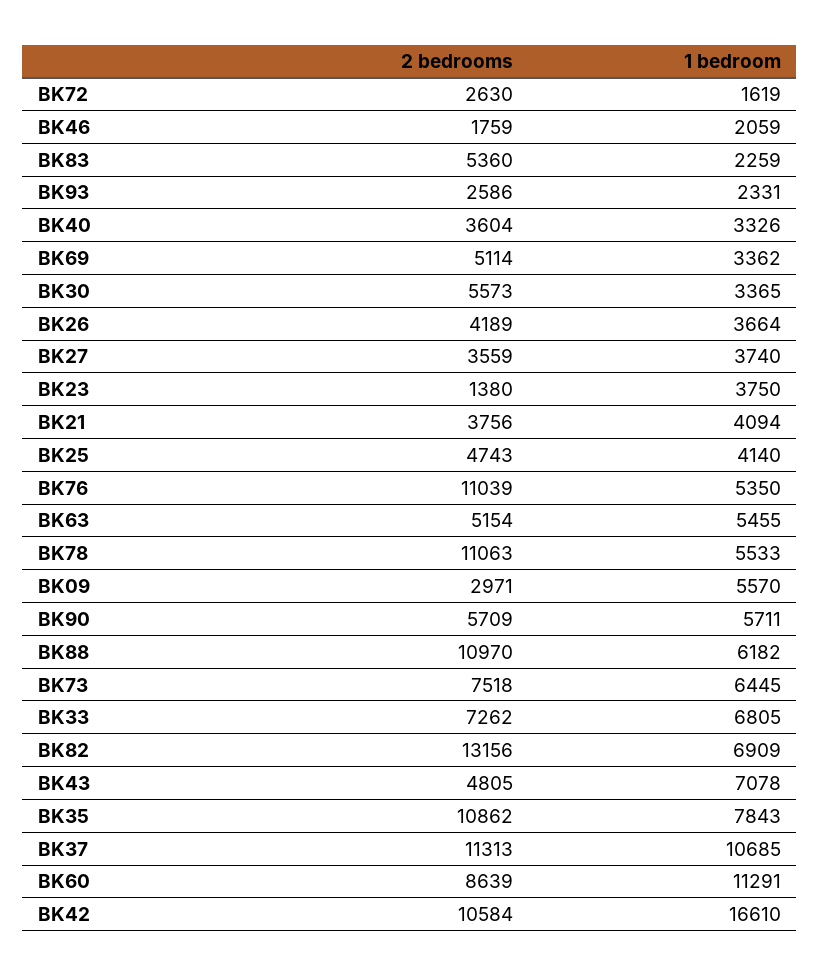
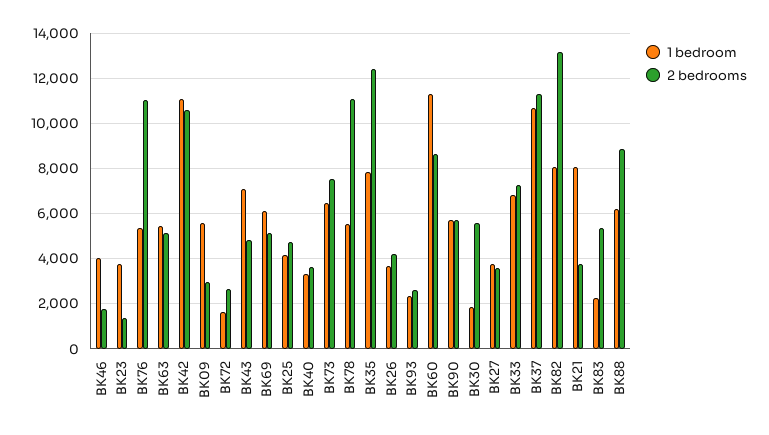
1 bedroom, BK46: 2059 -> 4000
1 bedroom, BK69: 3362 -> 6000
1 bedroom, BK30: 3365 -> 2000
1 bedroom, BK21: 4094 -> 8000
2 bedrooms, BK88: 10970 -> 9000
1 bedroom, BK82: 6909 -> 8000
2 bedrooms, BK35: 10862 -> 12500
1 bedroom, BK42: 16610 -> 11000

